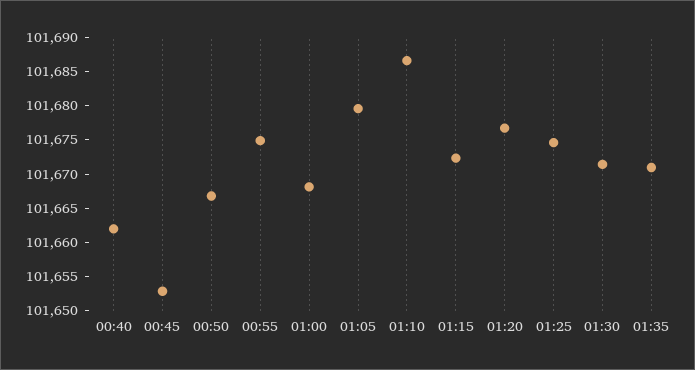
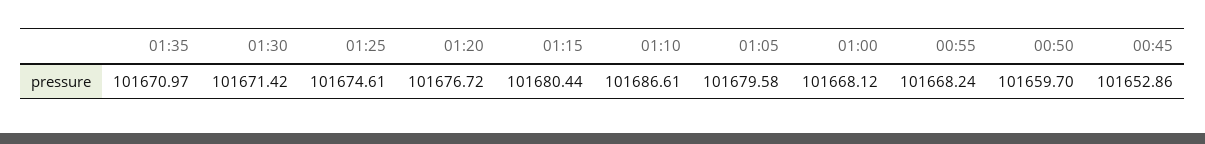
00:40: 101662.5 -> none
00:50: 101667.5 -> 101659.7
00:55: 101675 -> 101668.24
01:15: 101672.5 -> 101680.44

